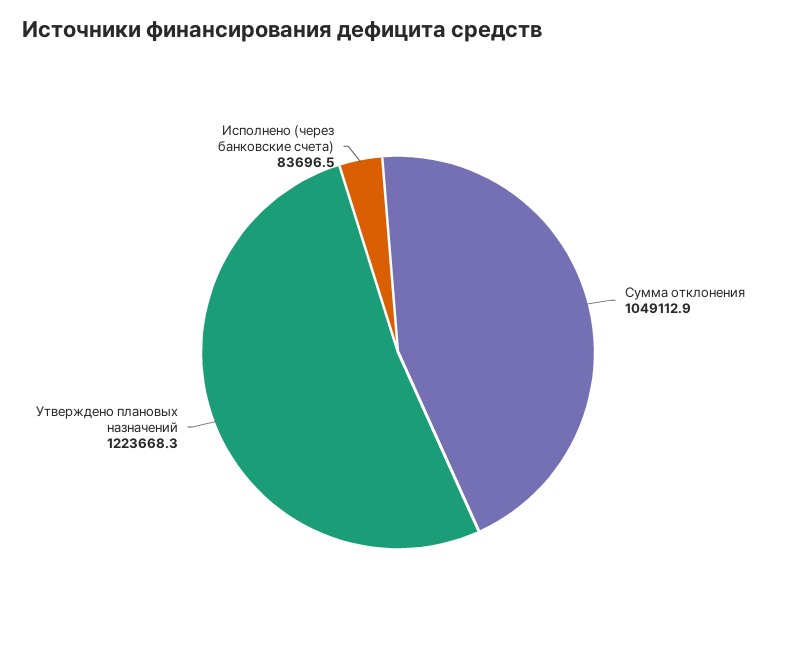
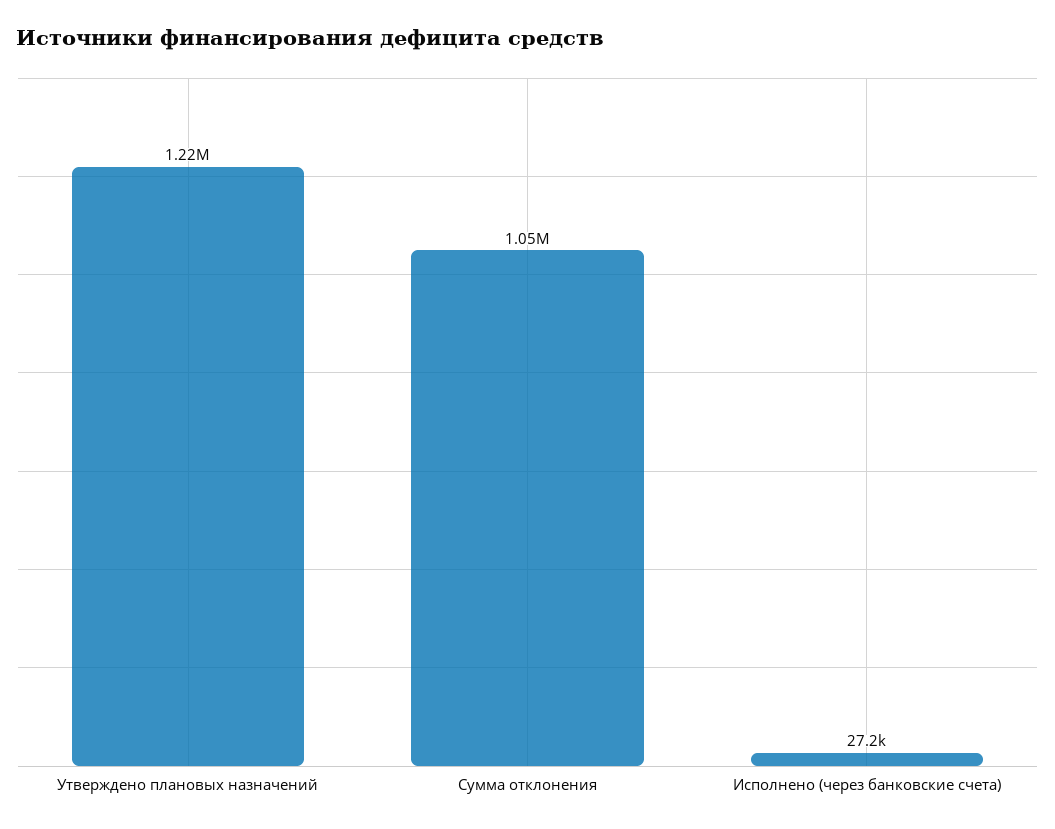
Исполнено (через банковские счета): 83696.5 -> 27200

